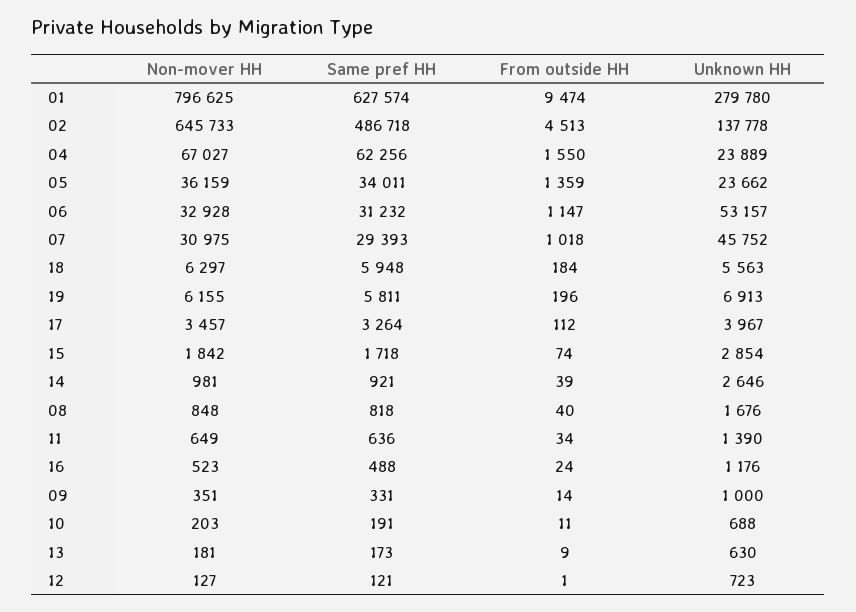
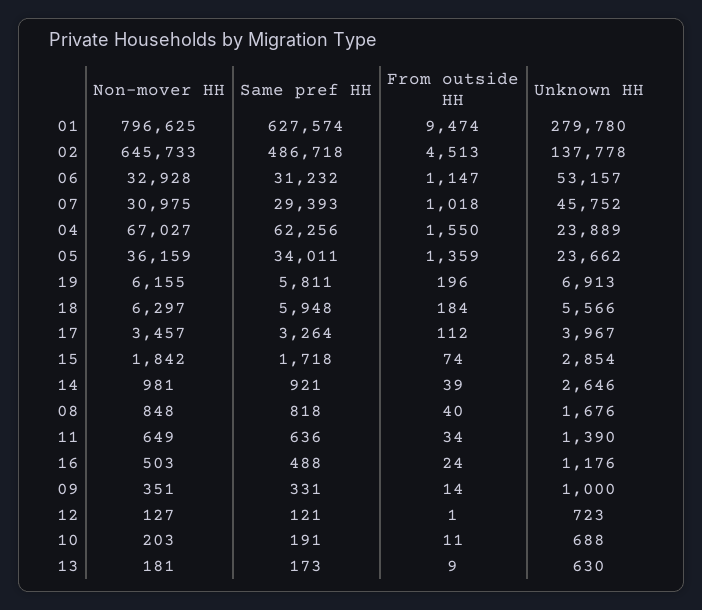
Unknown HH, 18: 5563 -> 5566
Non-mover HH, 16: 523 -> 503

